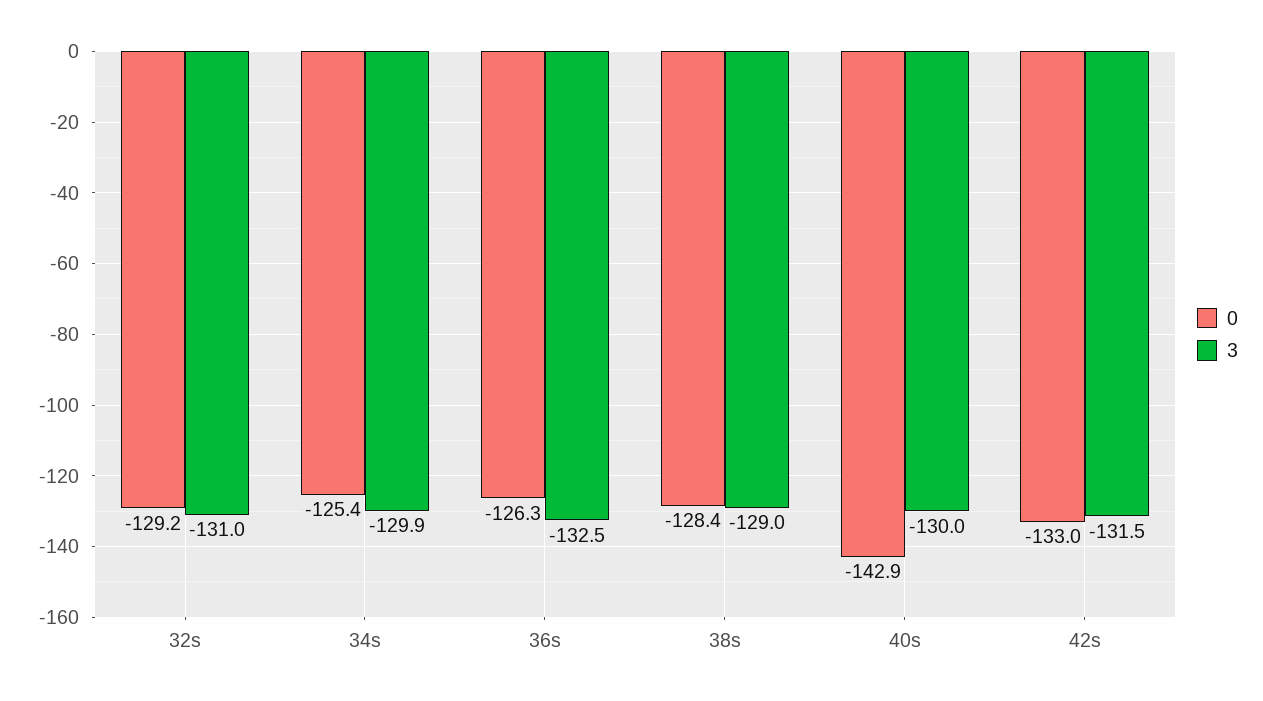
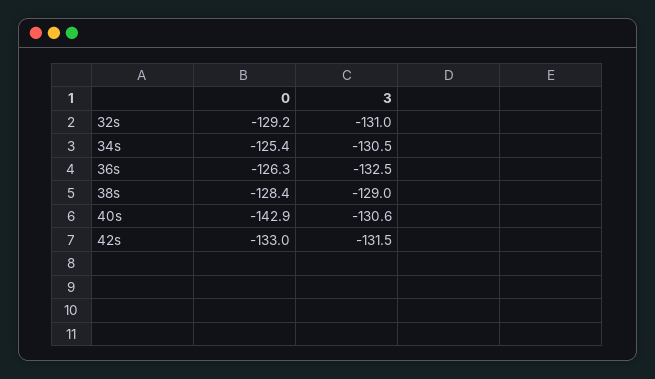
3, 34s: -129.9 -> -130.5
3, 40s: -130 -> -130.6

